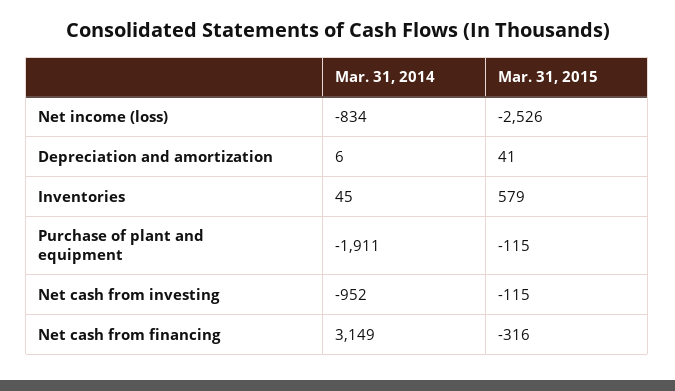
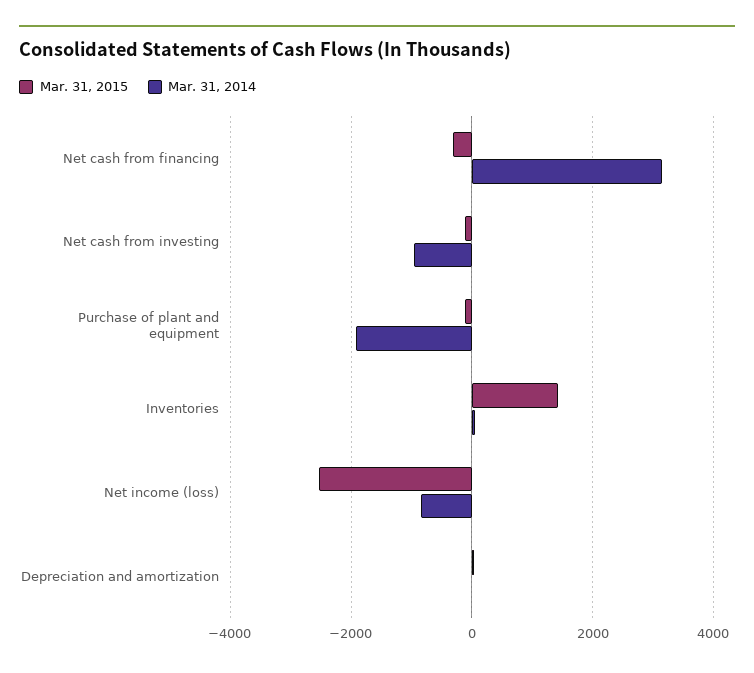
Mar. 31, 2015, Inventories: 579 -> 1400

